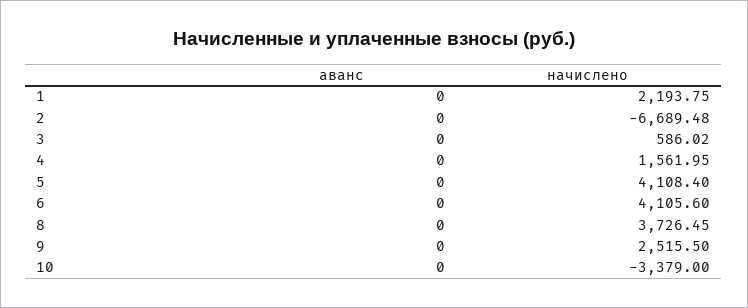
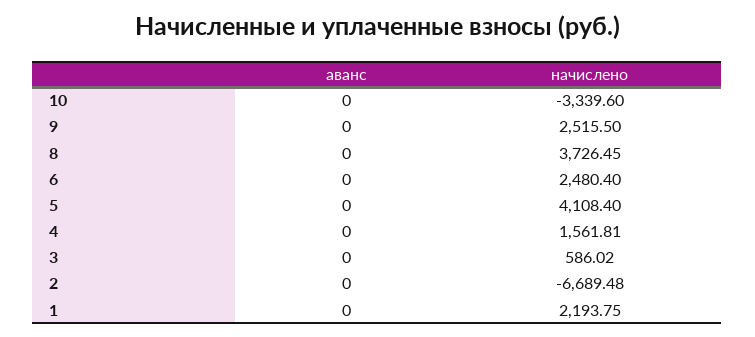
начислено, 4: 1561.95 -> 1561.81
начислено, 6: 4105.6 -> 2480.4
начислено, 10: -3379 -> -3339.6

